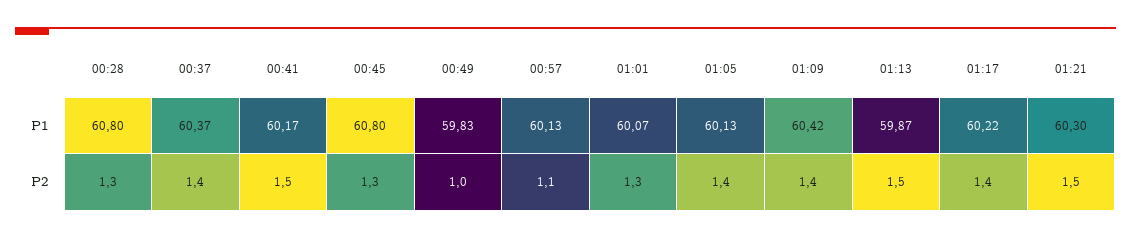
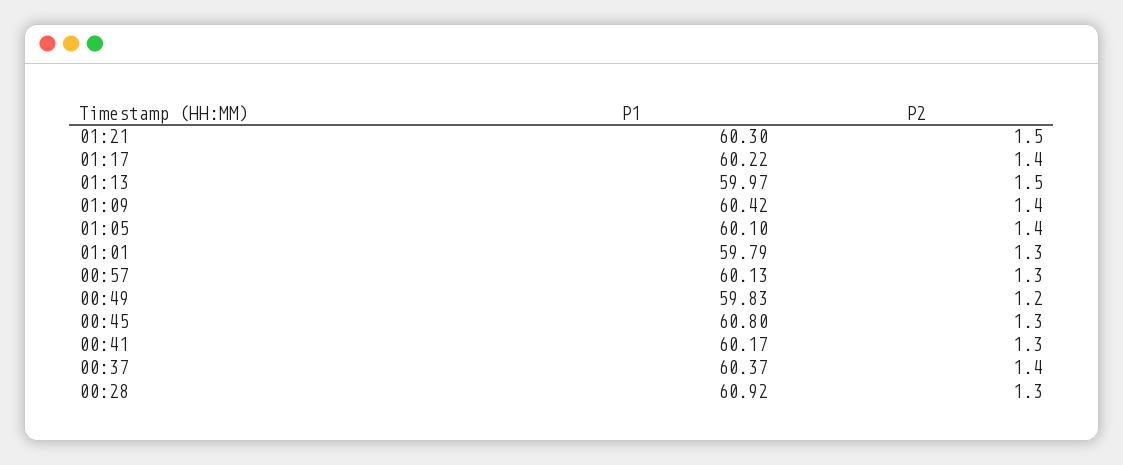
00:28, P1: 60.8 -> 60.92
01:01, P1: 60.07 -> 59.79
01:05, P1: 60.13 -> 60.1
01:13, P1: 59.87 -> 59.97
00:41, P2: 1.5 -> 1.3
00:49, P2: 1 -> 1.2
00:57, P2: 1.1 -> 1.3

